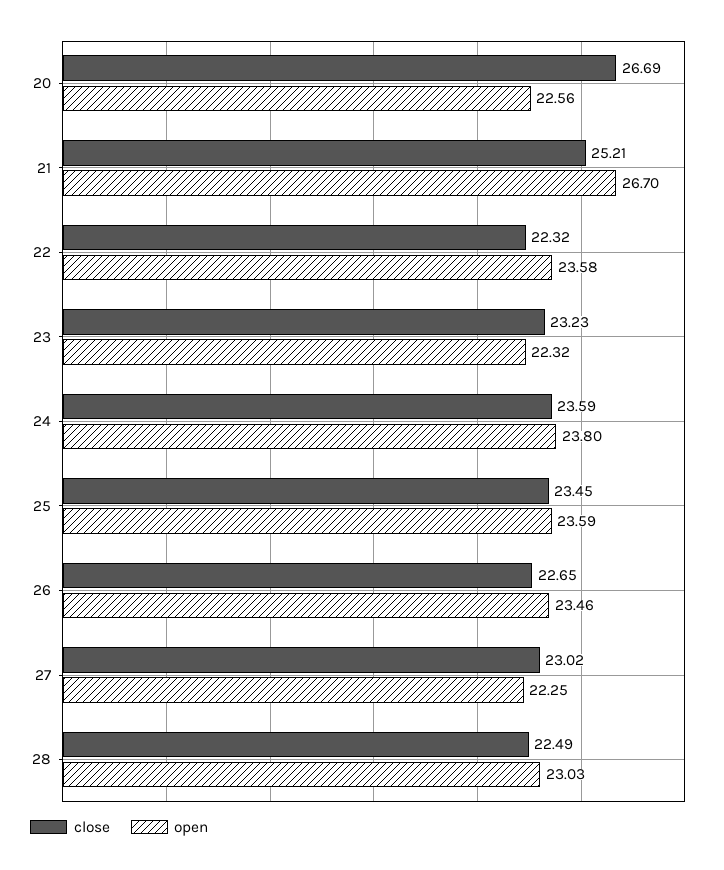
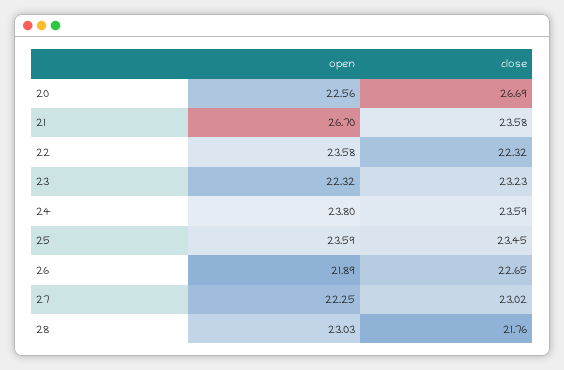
close, 21: 25.21 -> 23.58
open, 26: 23.46 -> 21.89
close, 28: 22.49 -> 21.76

